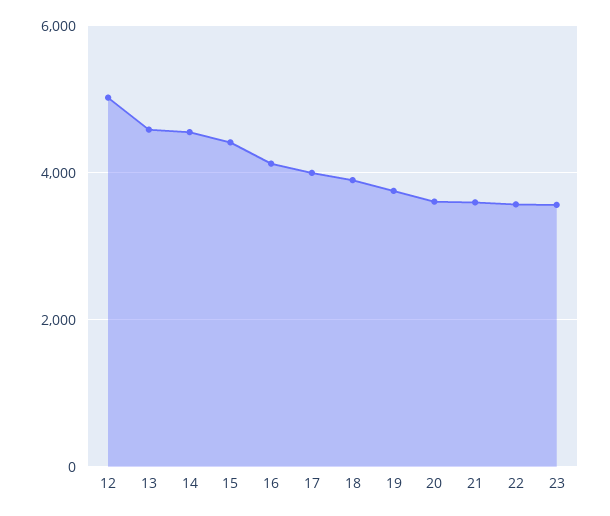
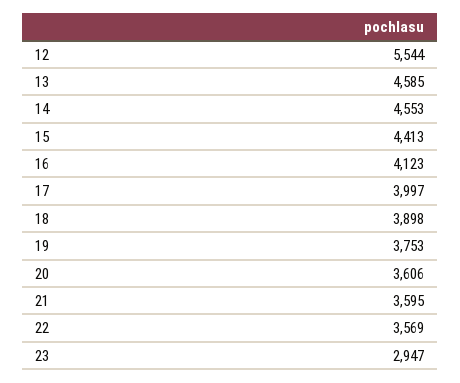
12: 5000 -> 5544
23: 3600 -> 2947

